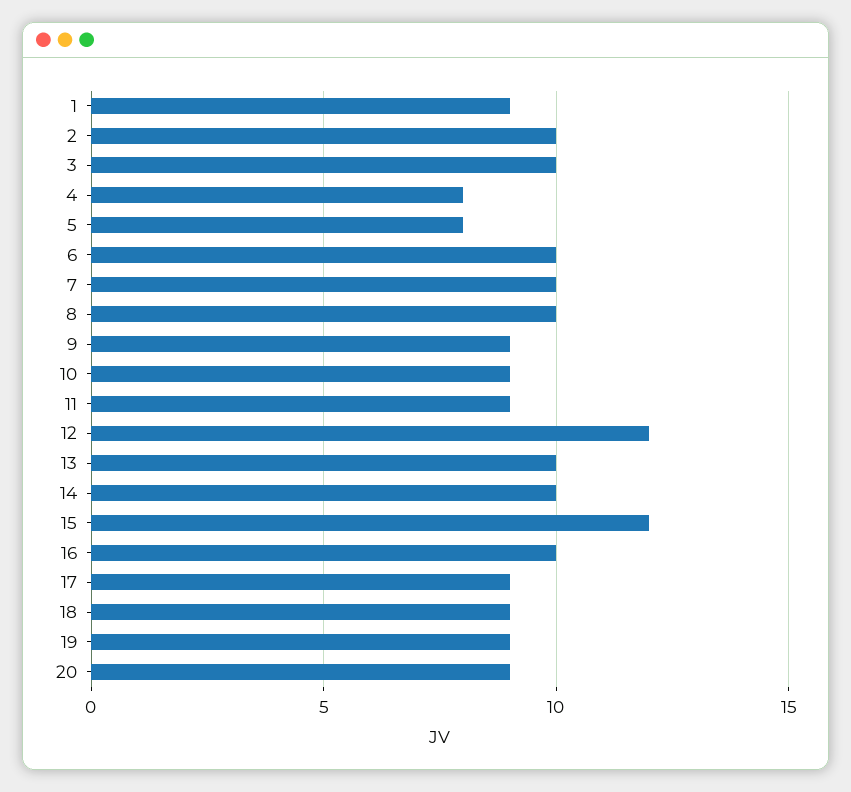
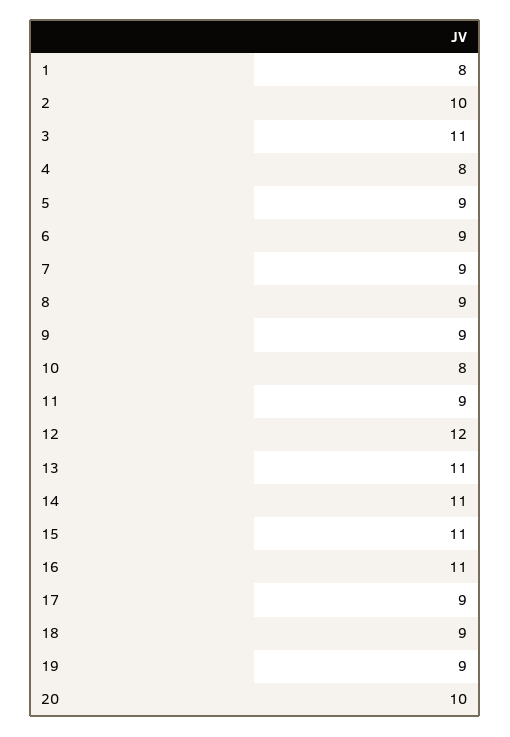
1: 9 -> 8
3: 10 -> 11
5: 8 -> 9
6: 10 -> 9
7: 10 -> 9
8: 10 -> 9
10: 9 -> 8
13: 10 -> 11
14: 10 -> 11
15: 12 -> 11
16: 10 -> 11
20: 9 -> 10

